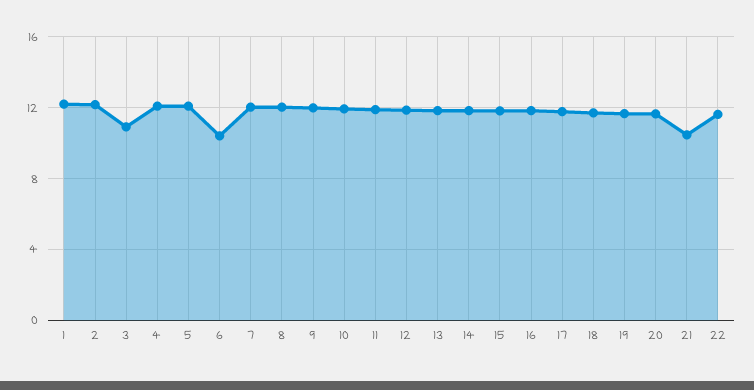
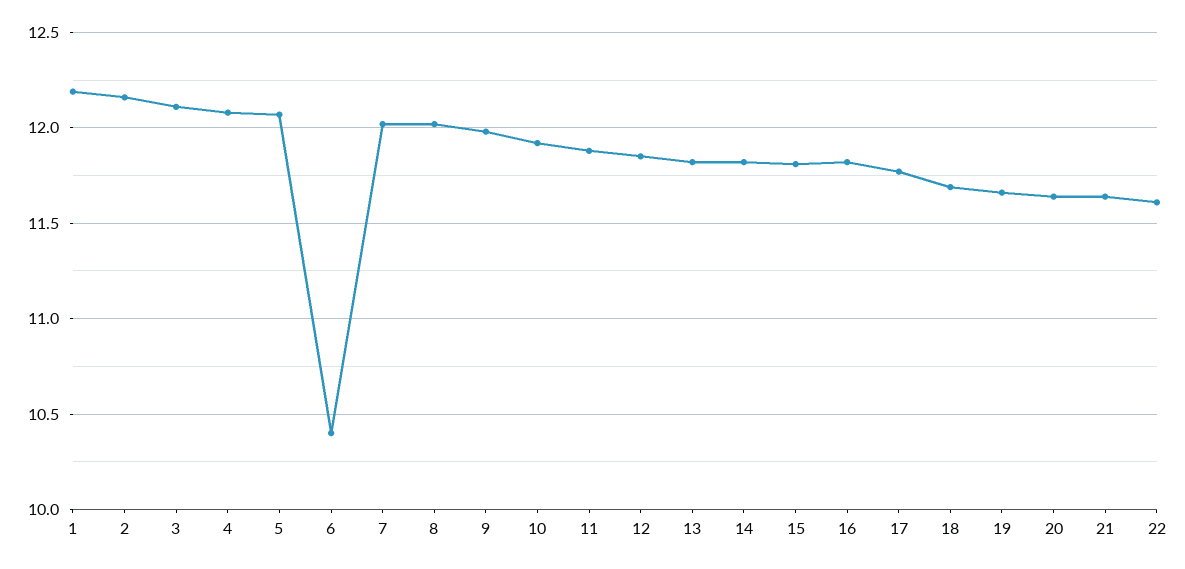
3: 11 -> 12.1
21: 10.5 -> 11.65

